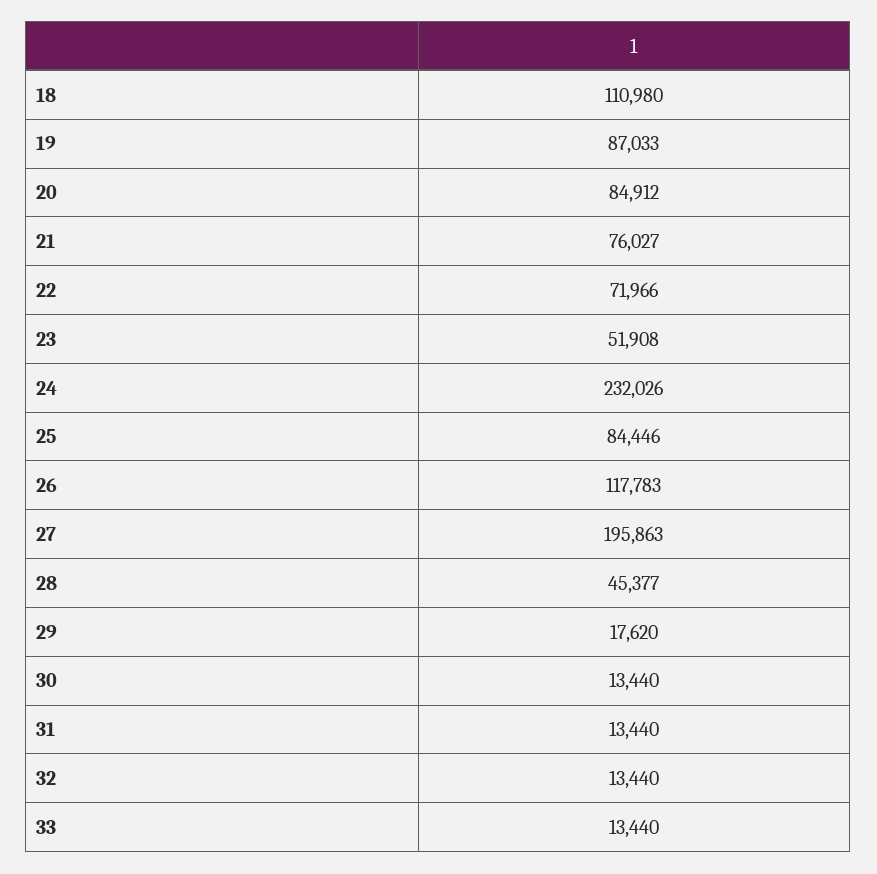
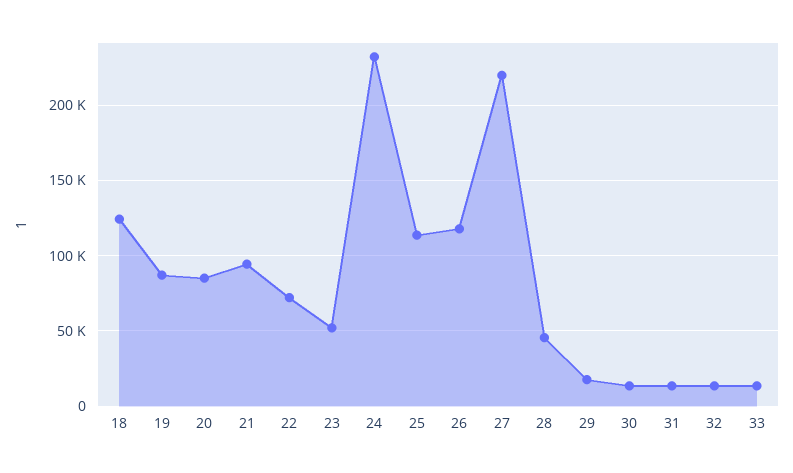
18: 110980 -> 125000
21: 76027 -> 95000
25: 84446 -> 115000
27: 195863 -> 220000

